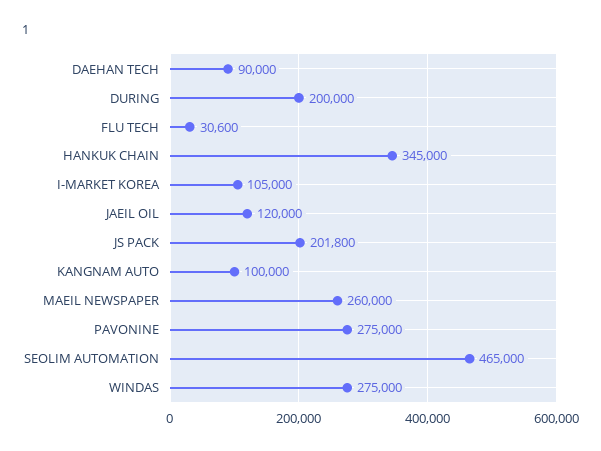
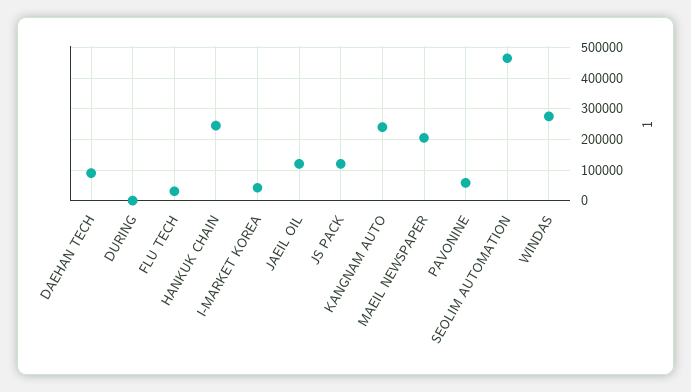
DURING: 200000 -> 0
HANKUK CHAIN: 345000 -> 240000
I-MARKET KOREA: 105000 -> 40000
JS PACK: 201800 -> 120000
KANGNAM AUTO: 100000 -> 240000
MAEIL NEWSPAPER: 260000 -> 200000
PAVONINE: 275000 -> 60000

